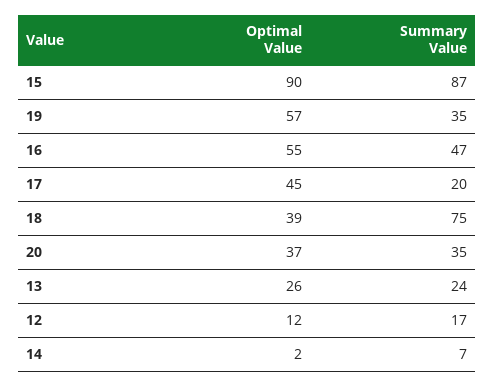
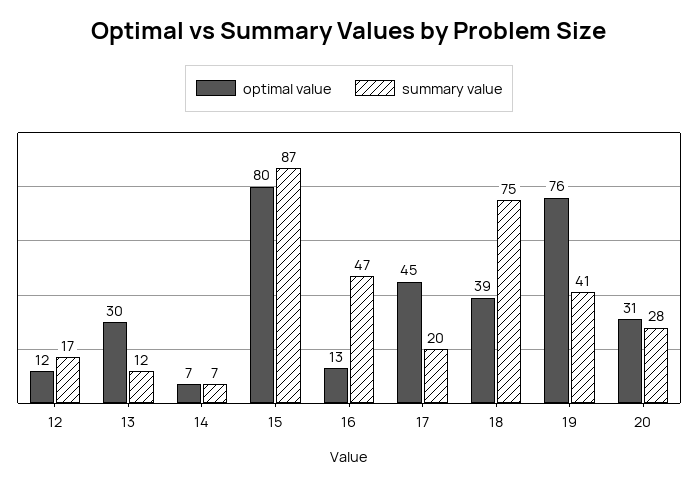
Optimal Value, 15: 90 -> 80
Optimal Value, 19: 57 -> 76
Summary Value, 19: 35 -> 41
Optimal Value, 16: 55 -> 13
Optimal Value, 20: 37 -> 31
Summary Value, 20: 35 -> 28
Optimal Value, 13: 26 -> 30
Summary Value, 13: 24 -> 12
Optimal Value, 14: 2 -> 7

